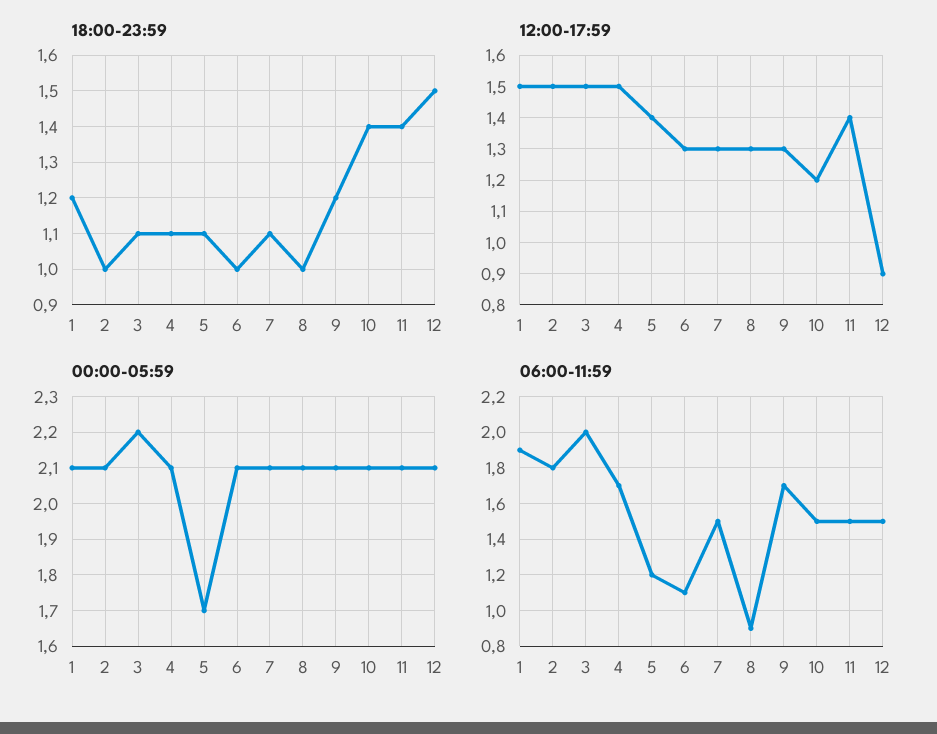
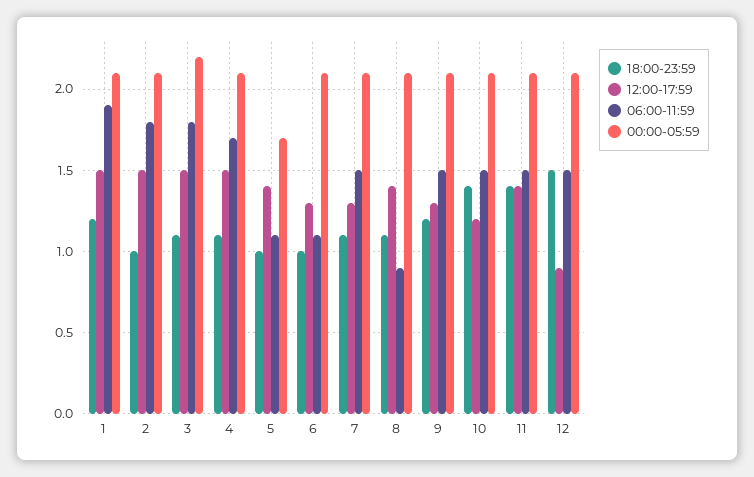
18:00-23:59, 5: 1.1 -> 1
18:00-23:59, 8: 1 -> 1.1
12:00-17:59, 8: 1.3 -> 1.4
06:00-11:59, 3: 2 -> 1.8
06:00-11:59, 5: 1.2 -> 1.1
06:00-11:59, 9: 1.7 -> 1.5

